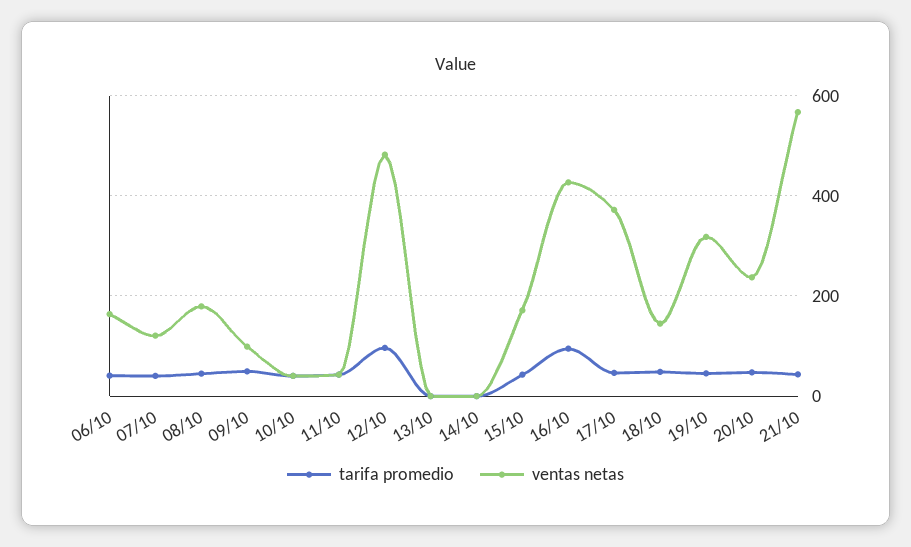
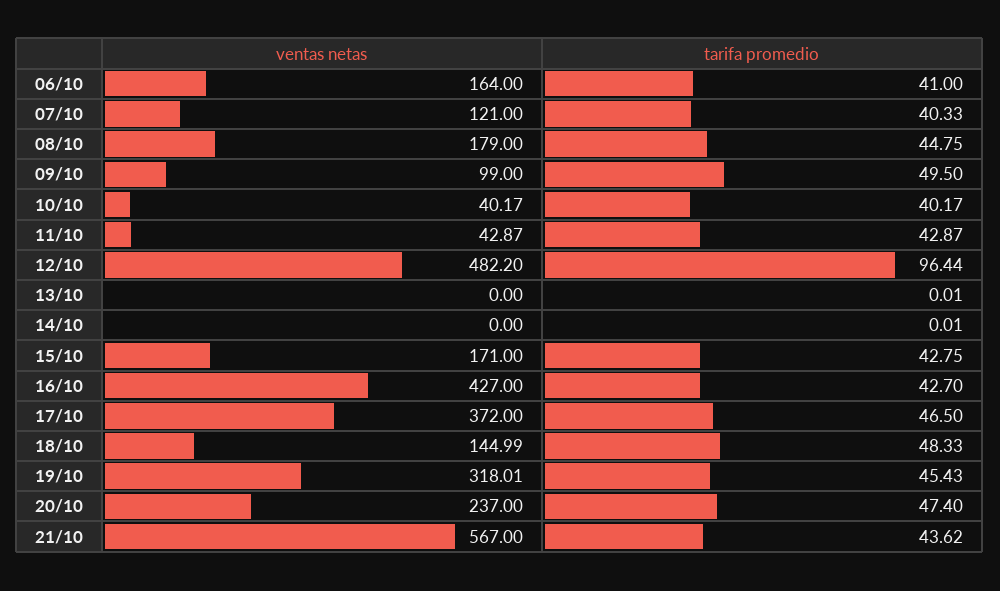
tarifa promedio, 16/10: 100 -> 42.7

